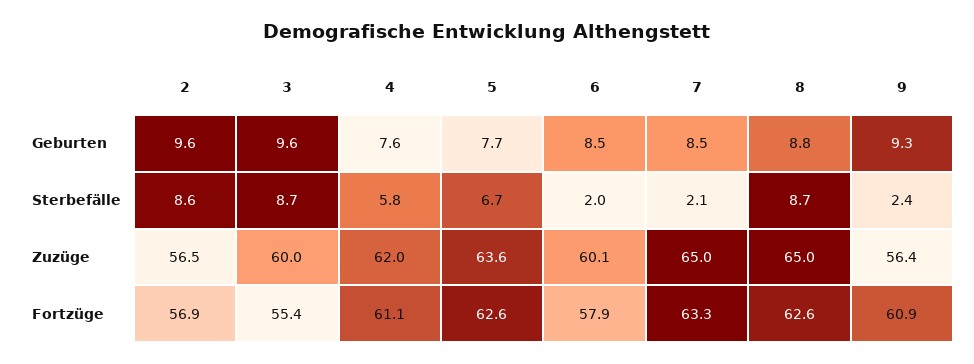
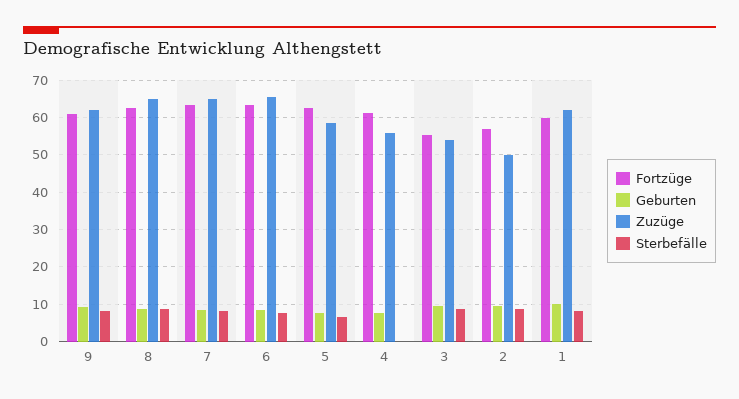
Sterbefälle, 4: 5.8 -> 0
Sterbefälle, 6: 2 -> 8
Sterbefälle, 7: 2.1 -> 8
Sterbefälle, 9: 2.4 -> 8
Zuzüge, 2: 56.5 -> 50
Zuzüge, 3: 60 -> 54
Zuzüge, 4: 62 -> 56
Zuzüge, 5: 63.6 -> 58
Zuzüge, 6: 60.1 -> 66
Zuzüge, 9: 56.4 -> 62
Fortzüge, 6: 57.9 -> 64
Fortzüge, 1: none -> 60
Geburten, 1: none -> 10
Zuzüge, 1: none -> 62
Sterbefälle, 1: none -> 8

